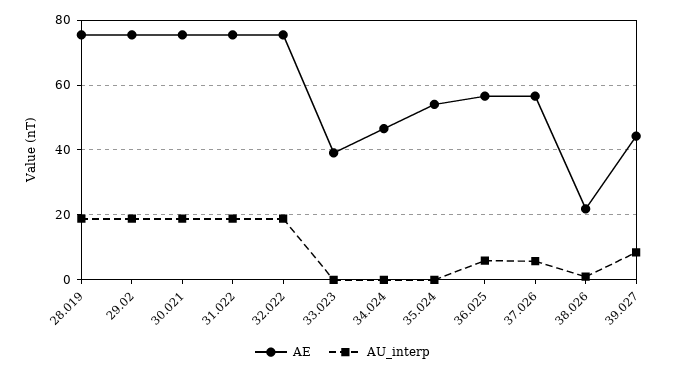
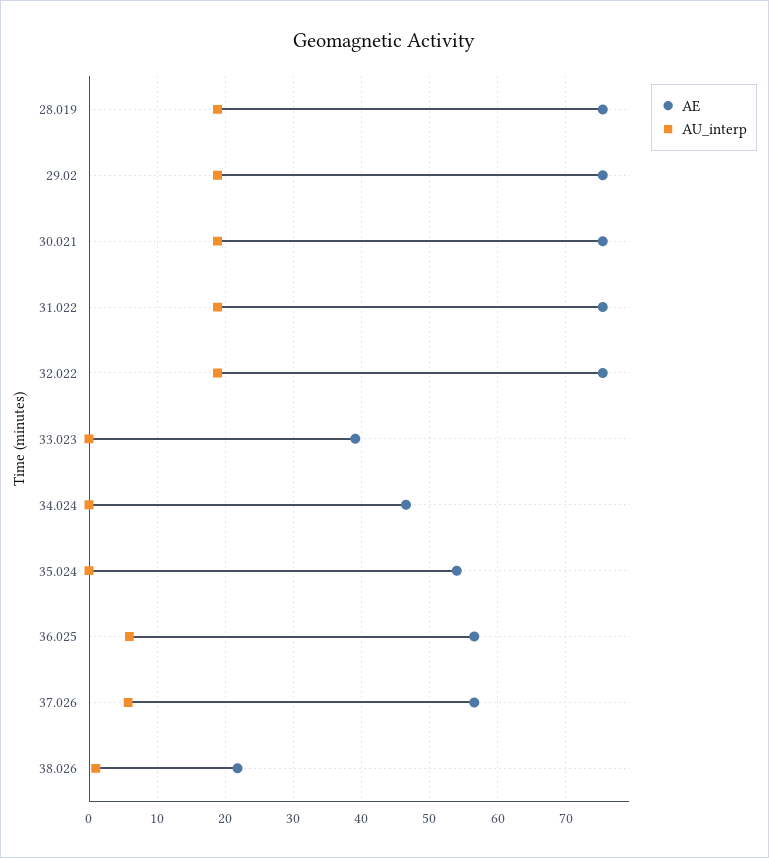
AE, 39.027: 44 -> none
AU_interp, 39.027: 8 -> none

